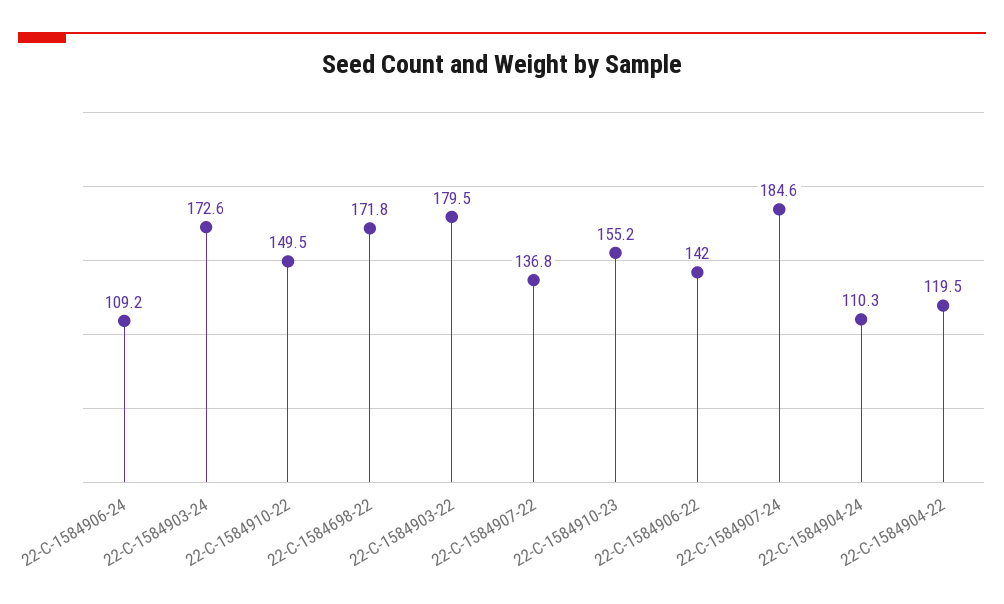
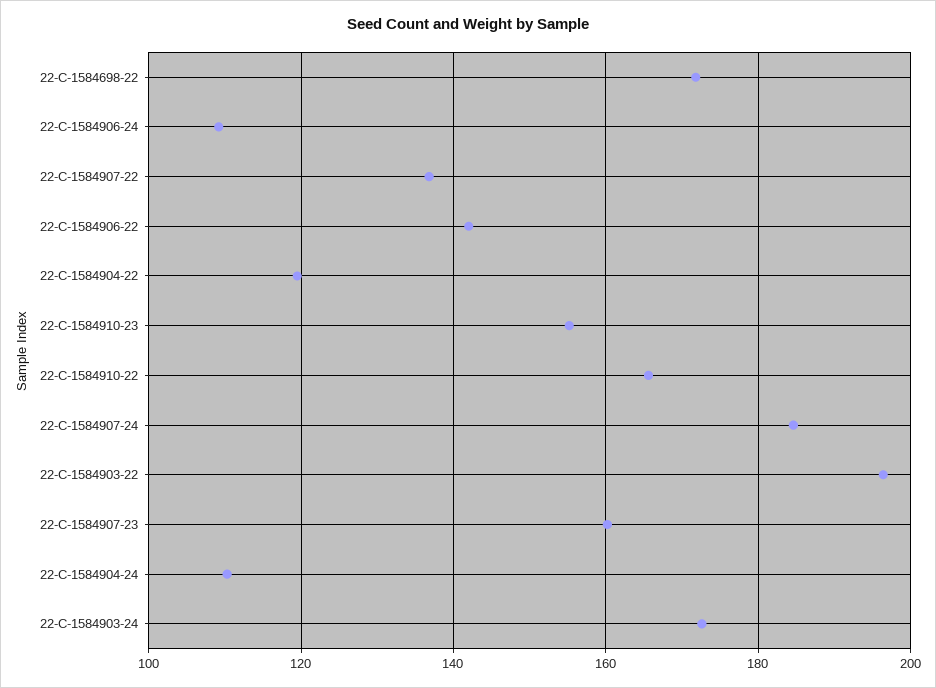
22-C-1584910-22: 149.5 -> 166
22-C-1584903-22: 179.5 -> 196
22-C-1584907-23: none -> 160

